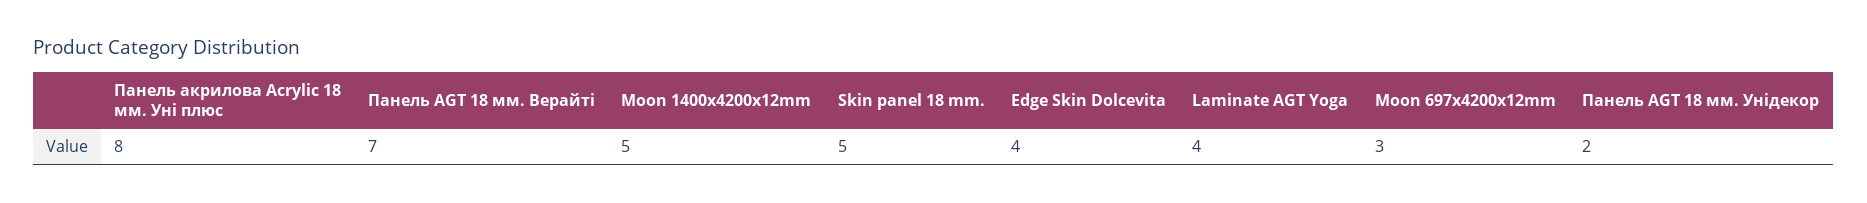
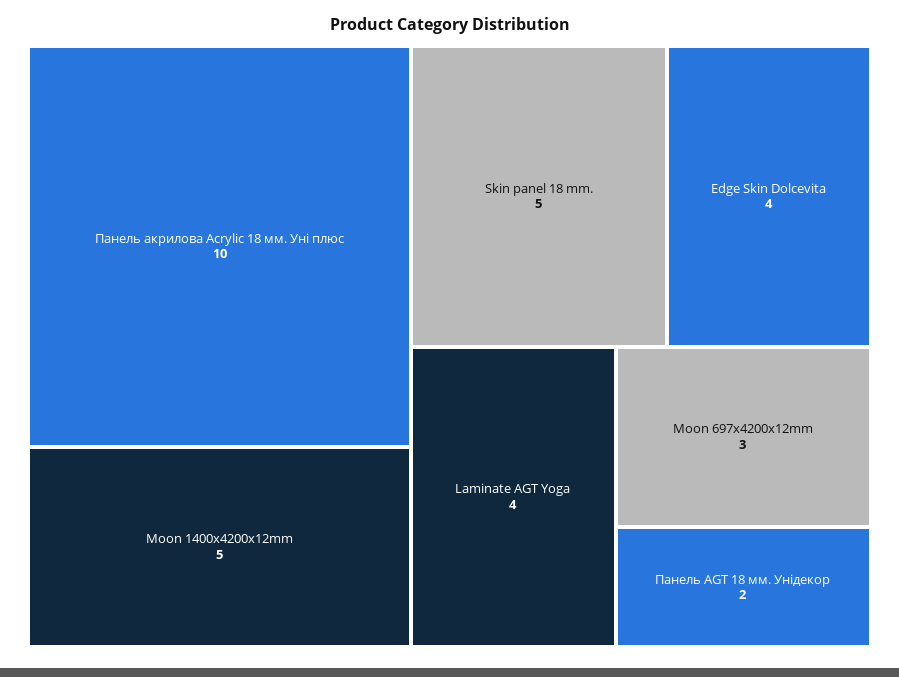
Панель акрилова Acrylic 18 мм. Уні плюс: 8 -> 10
Панель AGT 18 мм. Верайті: 7 -> none

